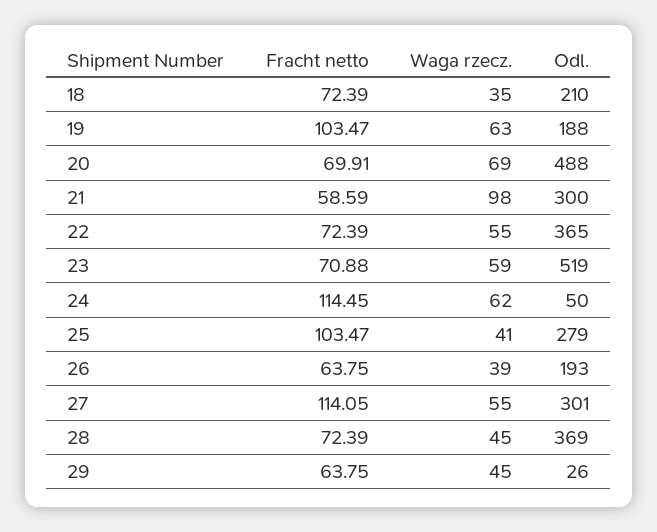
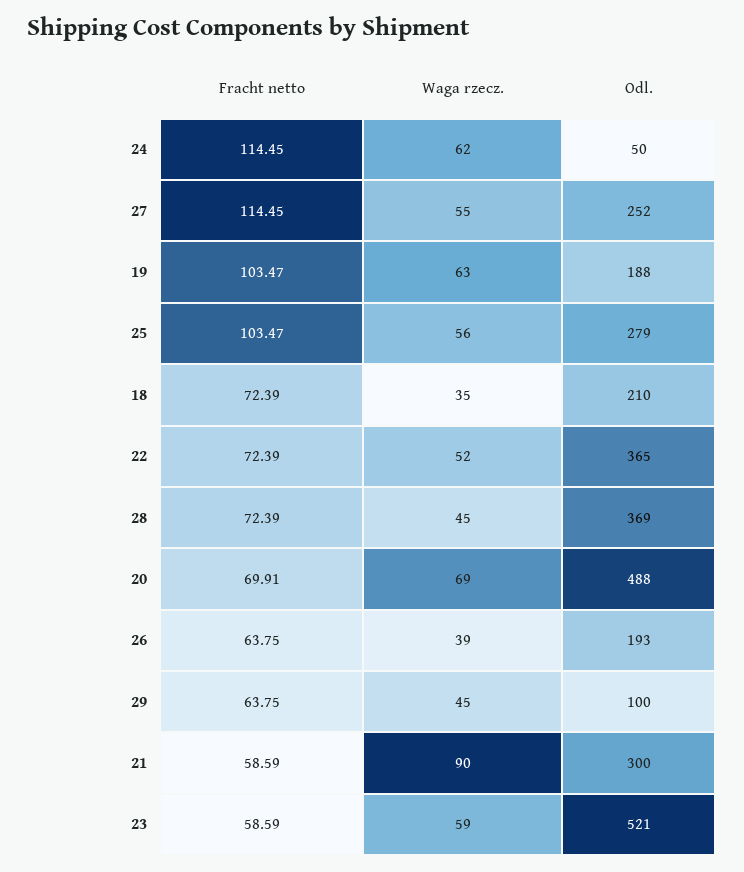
Waga rzecz., 21: 98 -> 90
Waga rzecz., 22: 55 -> 52
Fracht netto, 23: 70.88 -> 58.59
Odl., 23: 519 -> 521
Waga rzecz., 25: 41 -> 56
Fracht netto, 27: 114.05 -> 114.45
Odl., 27: 301 -> 252
Odl., 29: 26 -> 100

